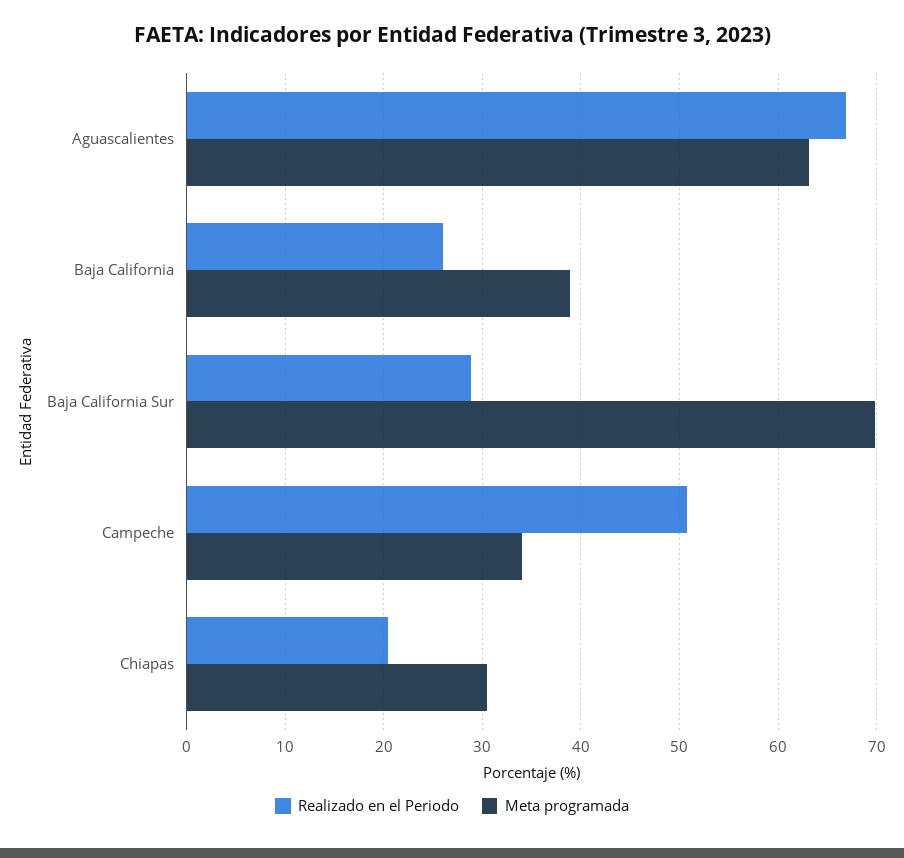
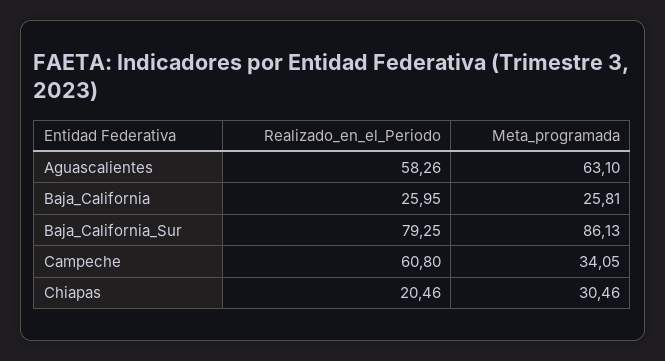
Realizado en el Periodo, Aguascalientes: 67 -> 58.26
Meta programada, Baja California: 39 -> 25.81
Realizado en el Periodo, Baja California Sur: 29 -> 79.25
Meta programada, Baja California Sur: 70 -> 86.13
Realizado en el Periodo, Campeche: 51 -> 60.8

